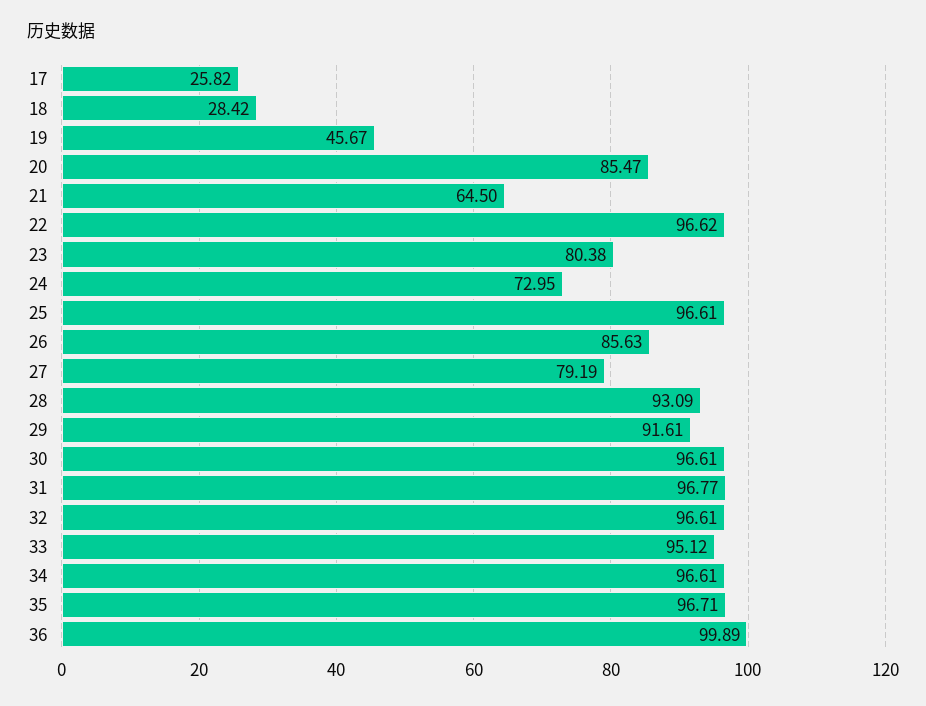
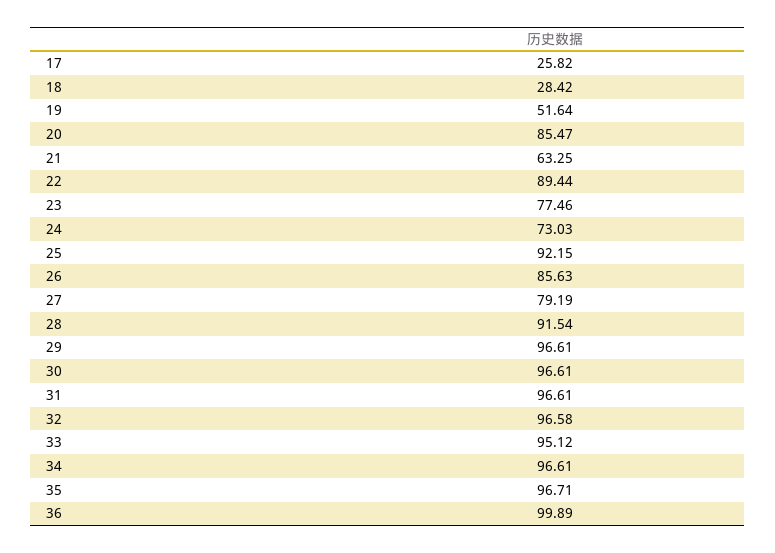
19: 45.67 -> 51.64
21: 64.5 -> 63.25
22: 96.62 -> 89.44
23: 80.38 -> 77.46
24: 72.95 -> 73.03
25: 96.61 -> 92.15
28: 93.09 -> 91.54
29: 91.61 -> 96.61
31: 96.77 -> 96.61
32: 96.61 -> 96.58

